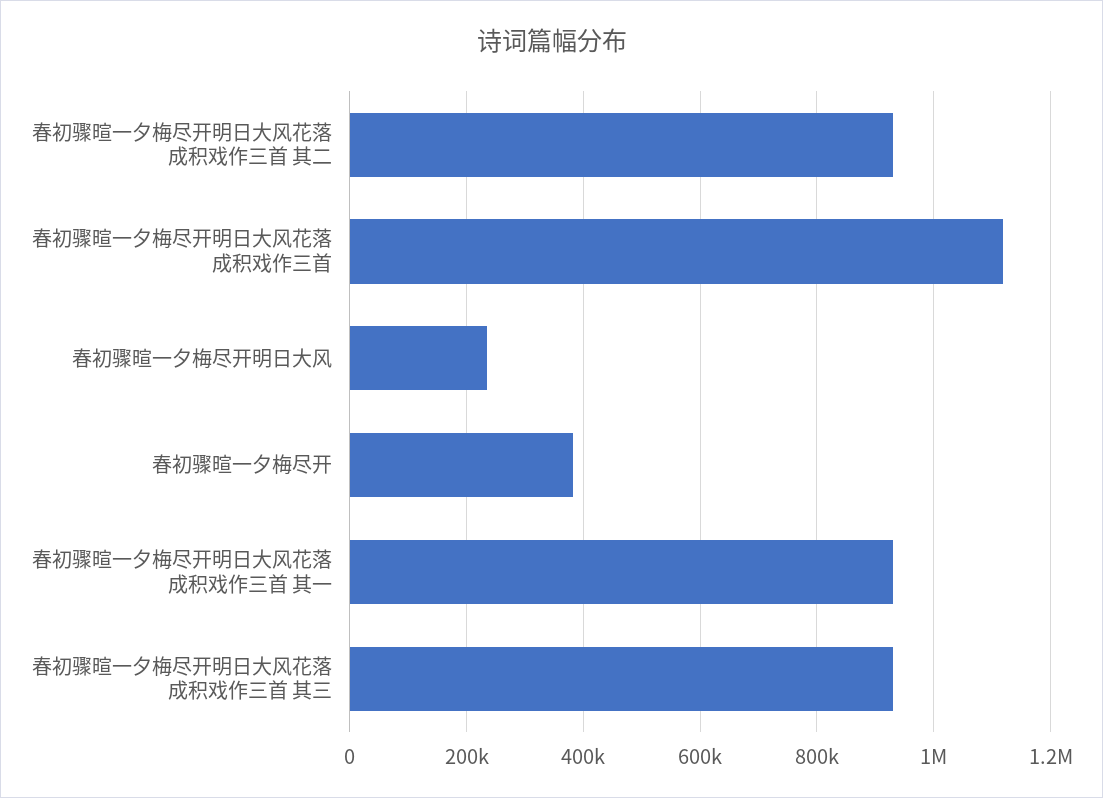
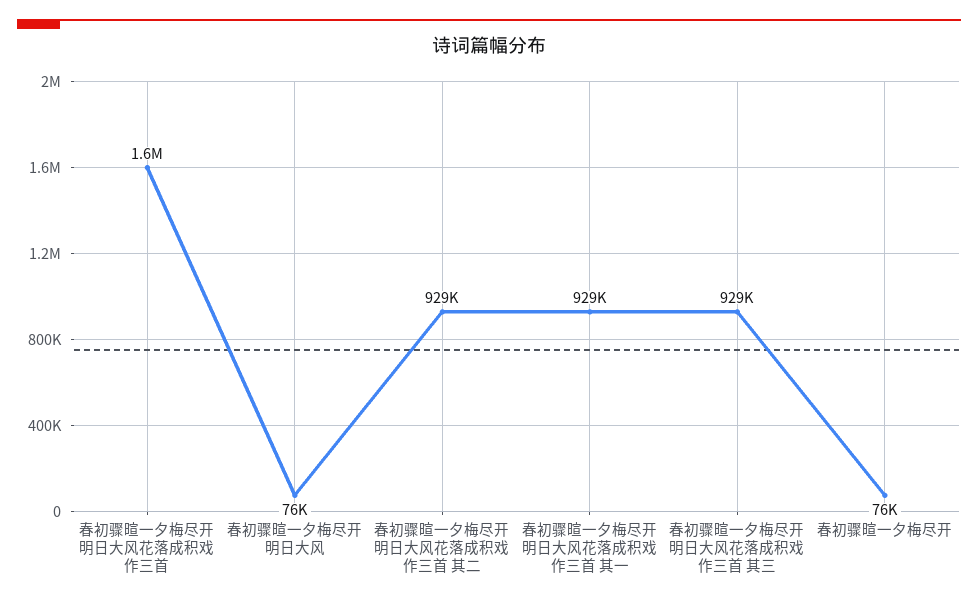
春初骤暄一夕梅尽开明日大风花落成积戏作三首: 1120000 -> 1600000
春初骤暄一夕梅尽开明日大风: 240000 -> 76000
春初骤暄一夕梅尽开: 380000 -> 76000

